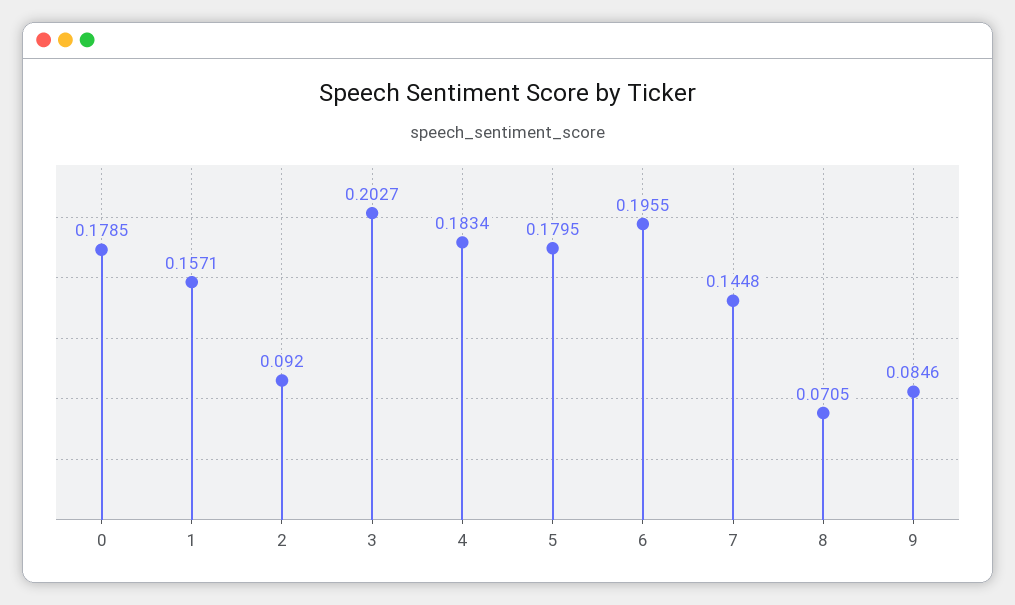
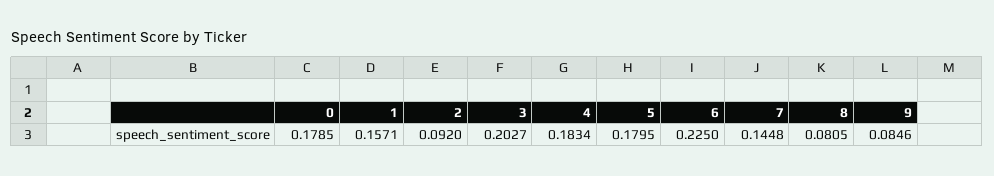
6: 0.1955 -> 0.225
8: 0.0705 -> 0.0805

